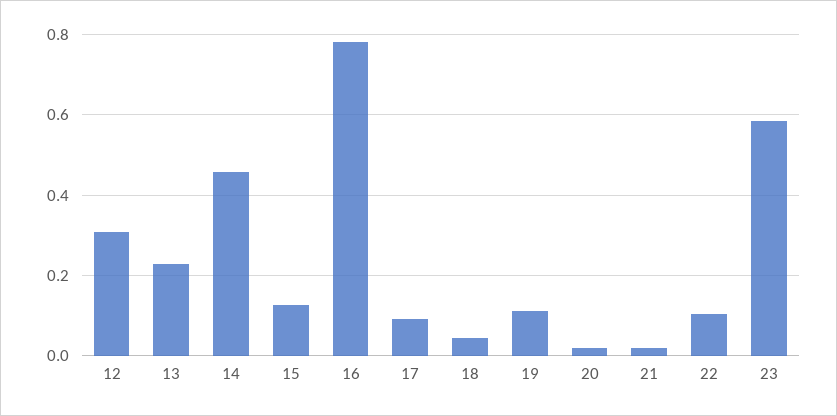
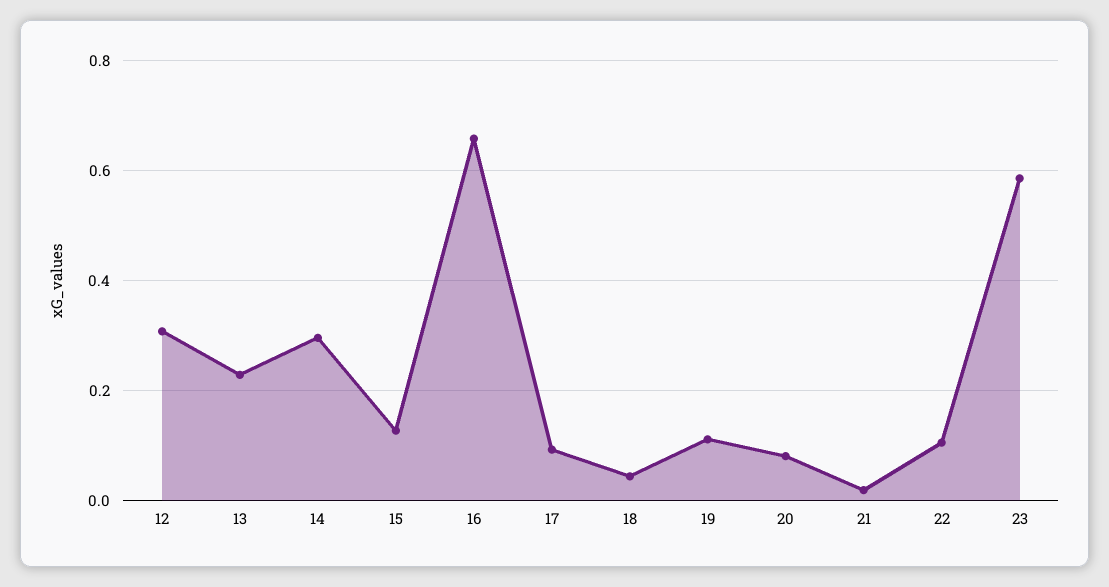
14: 0.46 -> 0.3
16: 0.78 -> 0.66
20: 0.02 -> 0.08

